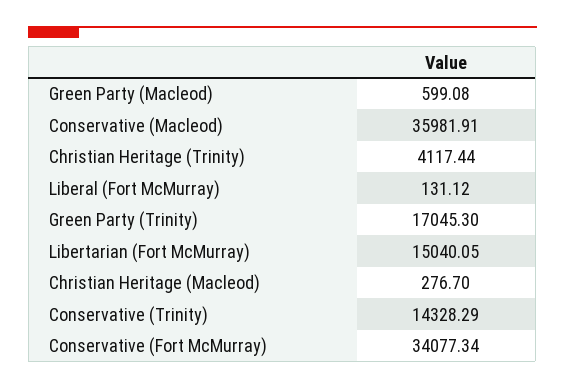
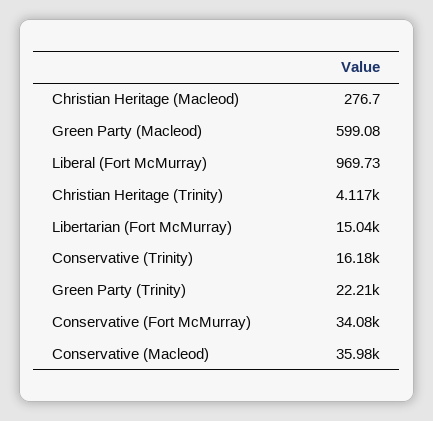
Liberal (Fort McMurray): 131.12 -> 969.73
Green Party (Trinity): 17045.3 -> 22210
Conservative (Trinity): 14328.29 -> 16180

